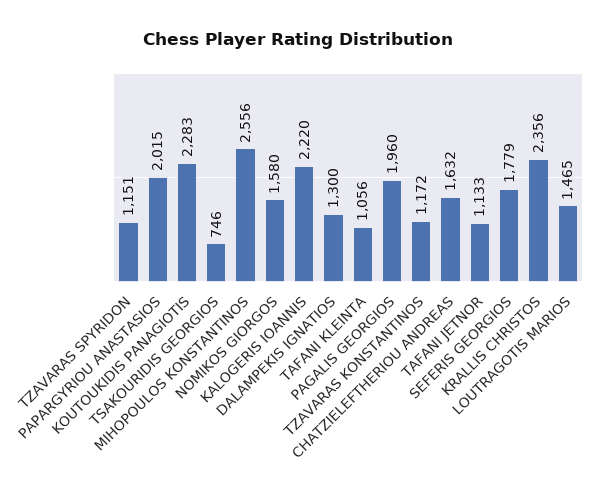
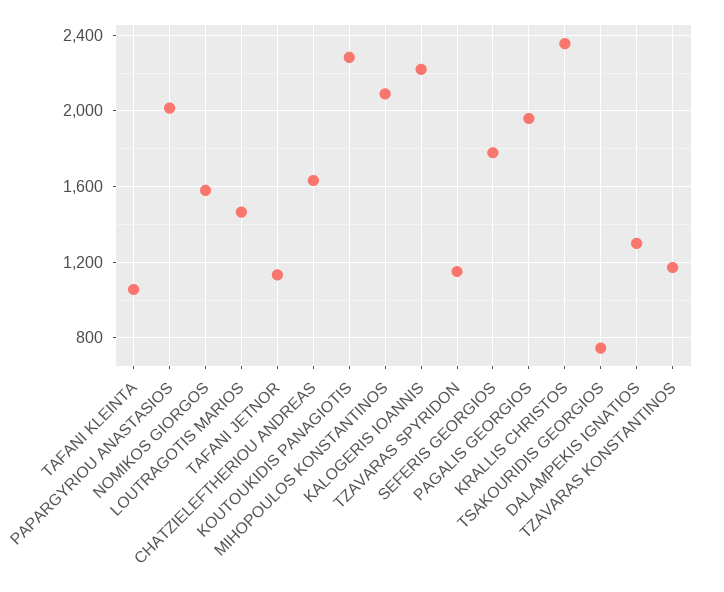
MIHOPOULOS KONSTANTINOS: 2556 -> 2100

